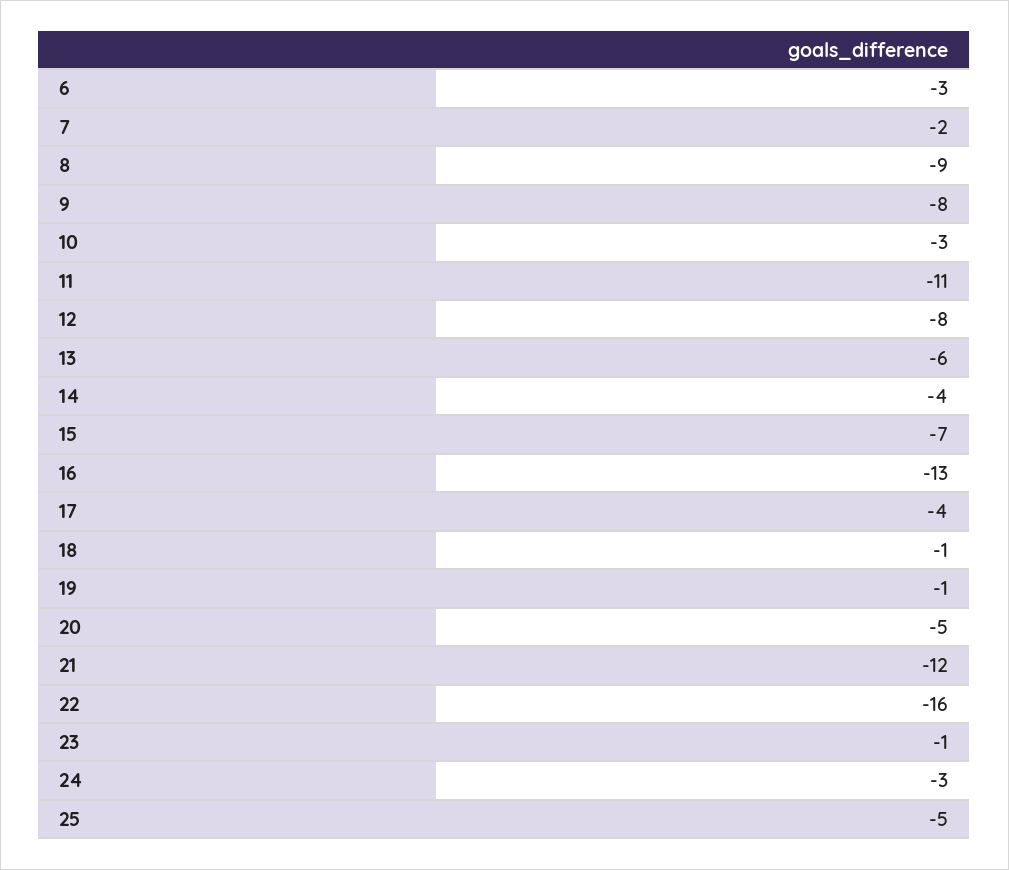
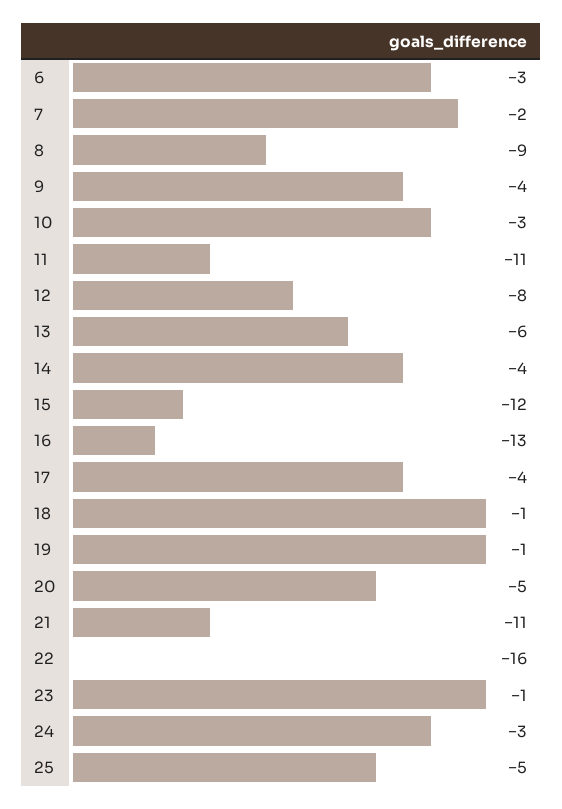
9: -8 -> -4
15: -7 -> -12
21: -12 -> -11

